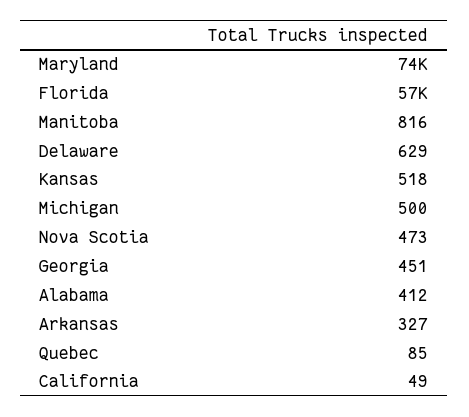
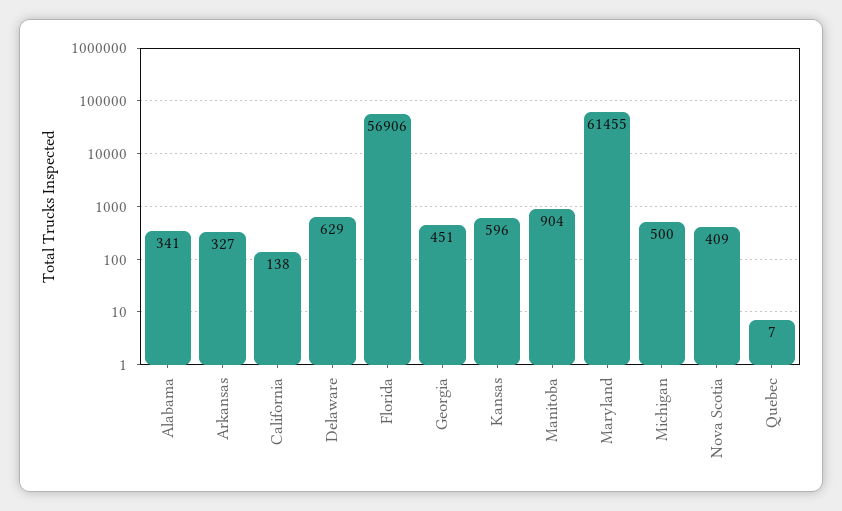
Maryland: 74000 -> 61455
Manitoba: 816 -> 904
Kansas: 518 -> 596
Nova Scotia: 473 -> 409
Alabama: 412 -> 341
Quebec: 85 -> 7
California: 49 -> 138

